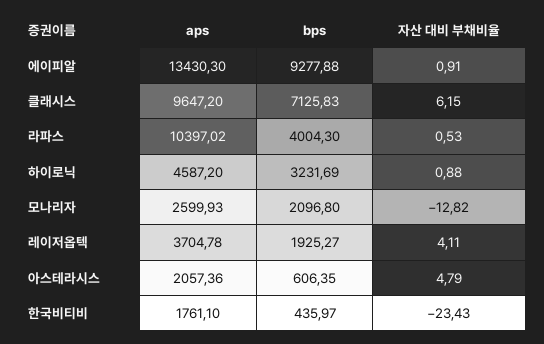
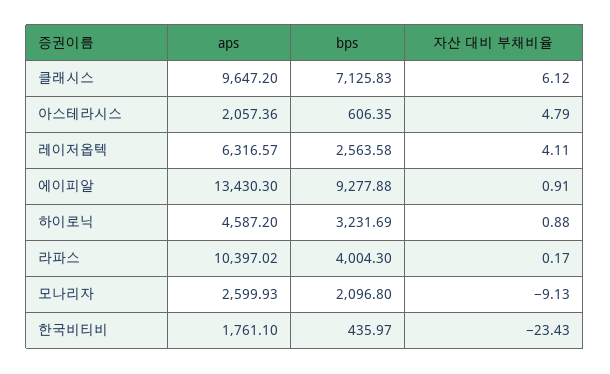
자산 대비 부채비율, 클래시스: 6.15 -> 6.12
자산 대비 부채비율, 라파스: 0.53 -> 0.17
자산 대비 부채비율, 모나리자: -12.82 -> -9.13
aps, 레이저옵텍: 3704.78 -> 6316.57
bps, 레이저옵텍: 1925.27 -> 2563.58

